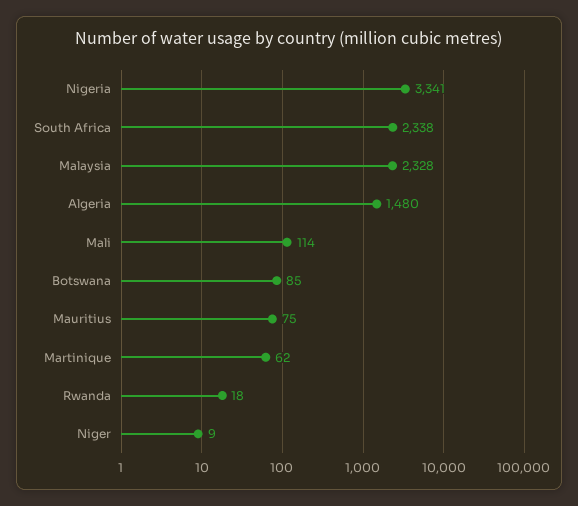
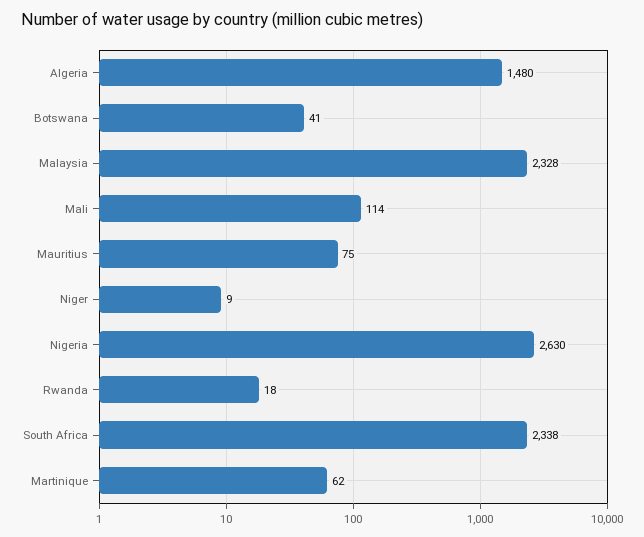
Nigeria: 3341 -> 2630
Botswana: 85 -> 41

